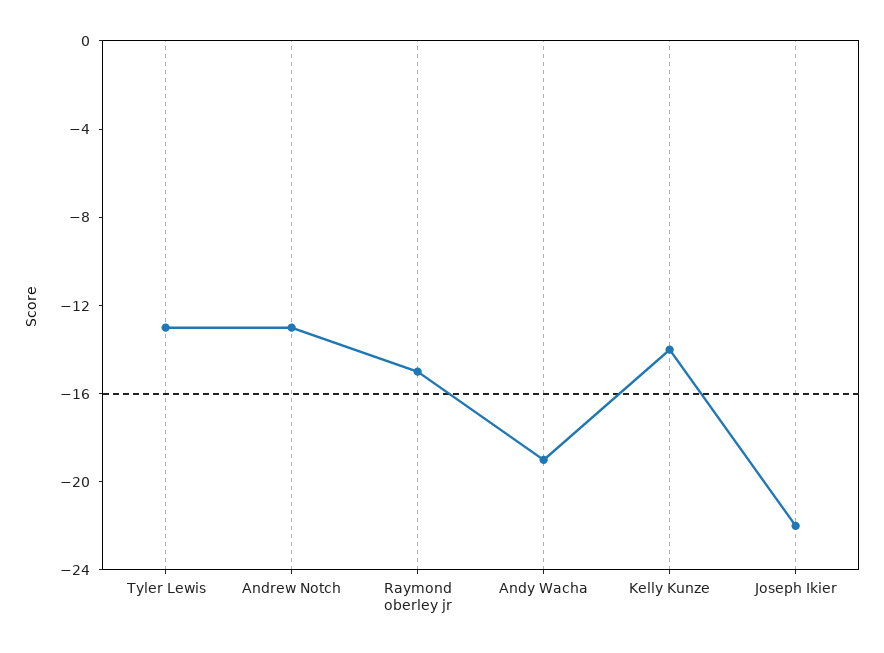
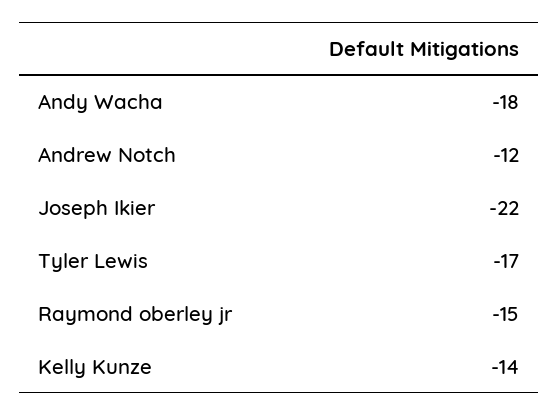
Tyler Lewis: -13 -> -17
Andrew Notch: -13 -> -12
Andy Wacha: -19 -> -18

